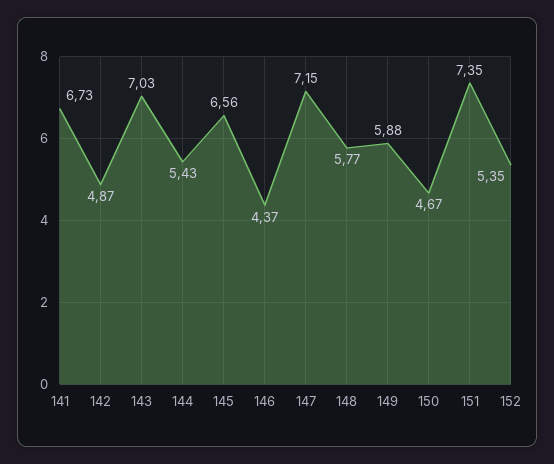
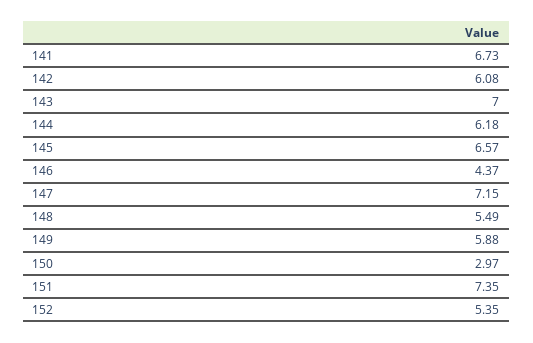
142: 4.87 -> 6.08
143: 7.03 -> 7
144: 5.43 -> 6.18
145: 6.56 -> 6.57
148: 5.77 -> 5.49
150: 4.67 -> 2.97

